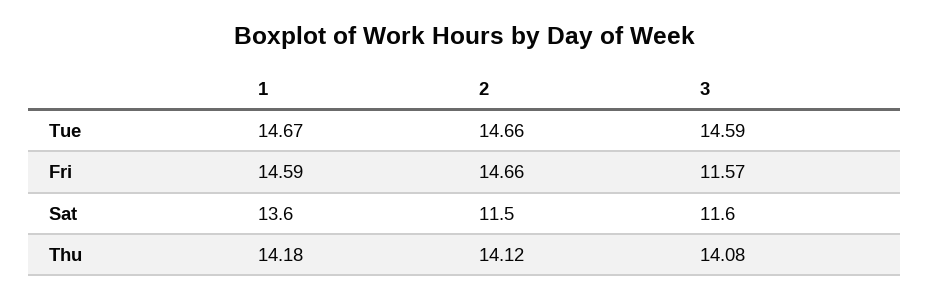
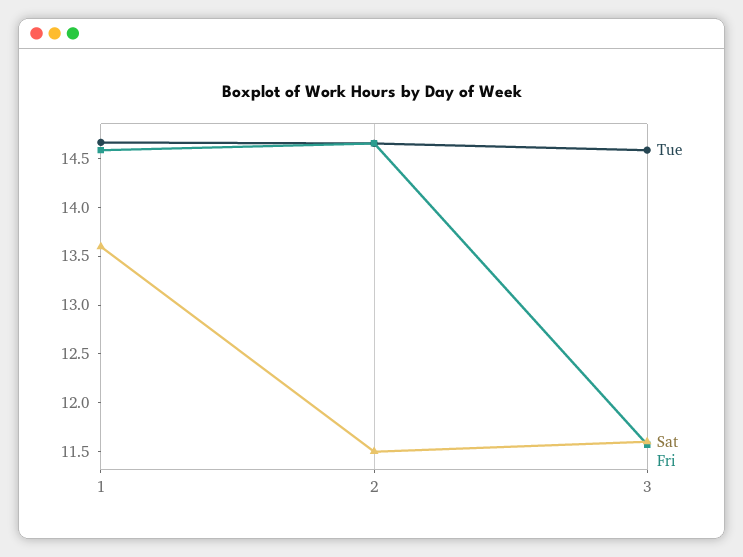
Thu, 1: 14.18 -> none
Thu, 2: 14.12 -> none
Thu, 3: 14.08 -> none

